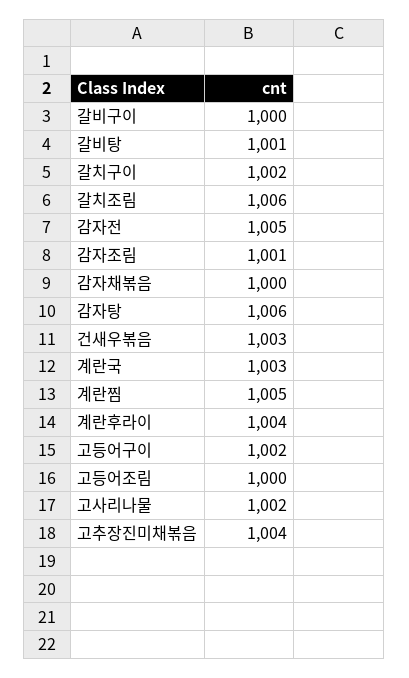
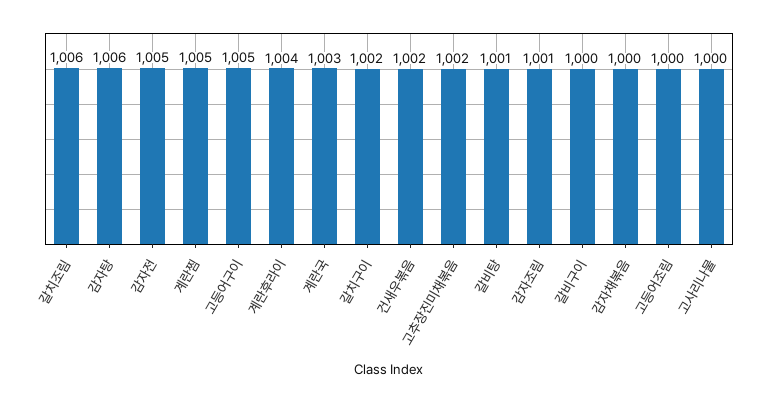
건새우볶음: 1003 -> 1002
고등어구이: 1002 -> 1005
고사리나물: 1002 -> 1000
고추장진미채볶음: 1004 -> 1002

